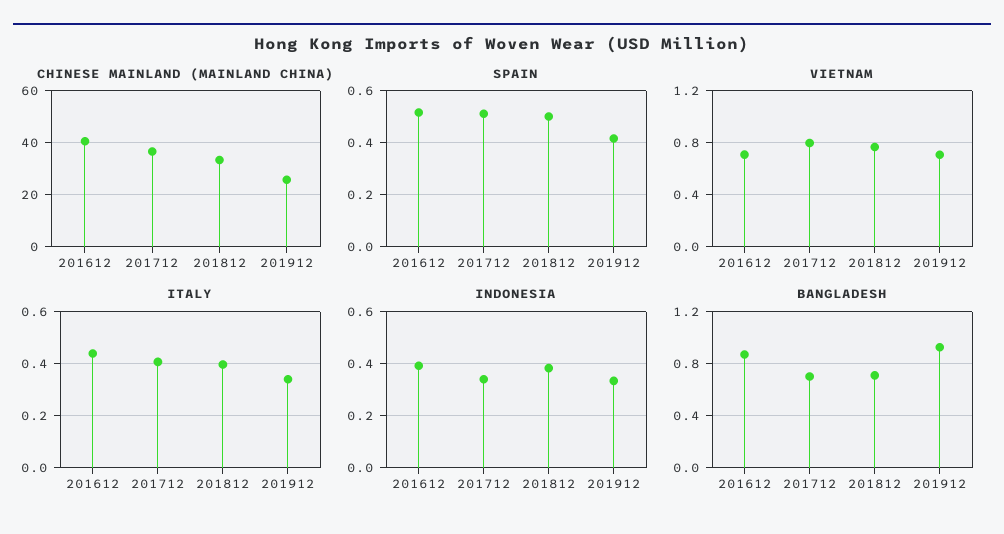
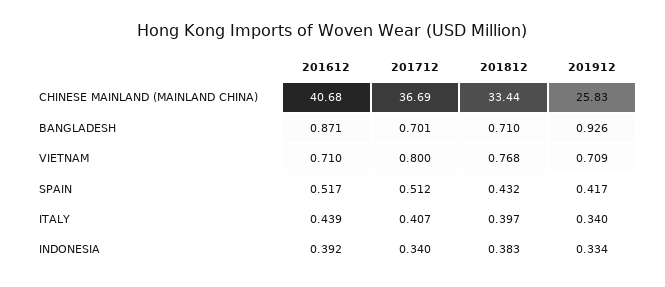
SPAIN, 201812: 0.5 -> 0.432

